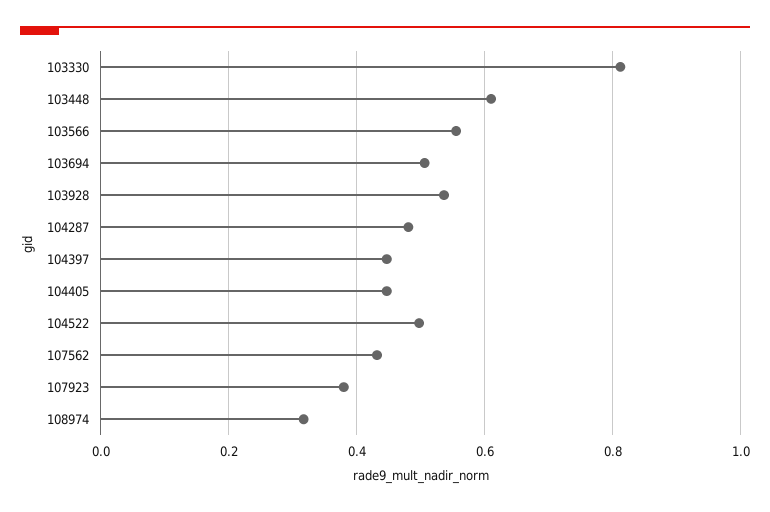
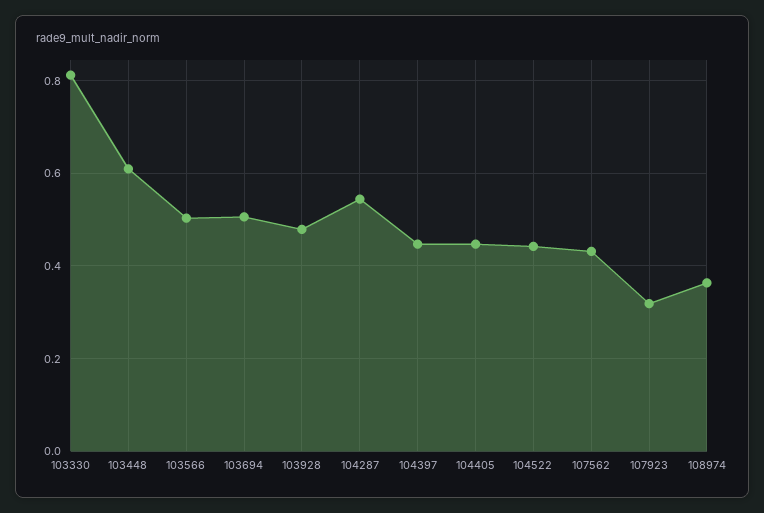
103566: 0.56 -> 0.5
103928: 0.54 -> 0.48
104287: 0.48 -> 0.54
104522: 0.5 -> 0.44
107923: 0.38 -> 0.32
108974: 0.32 -> 0.36

